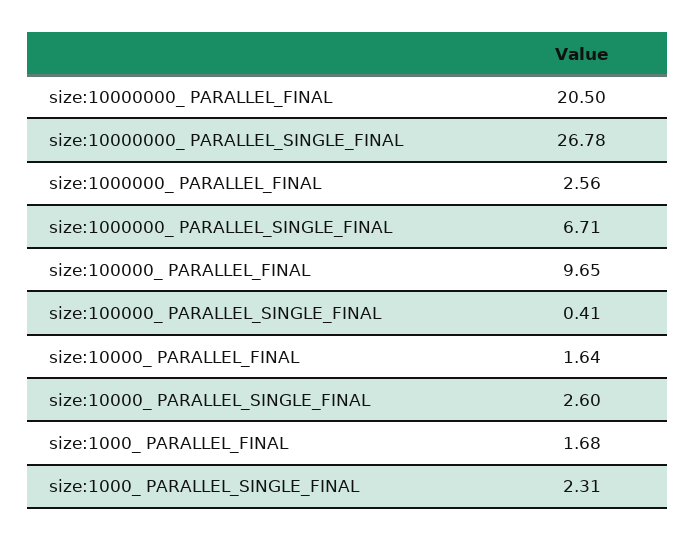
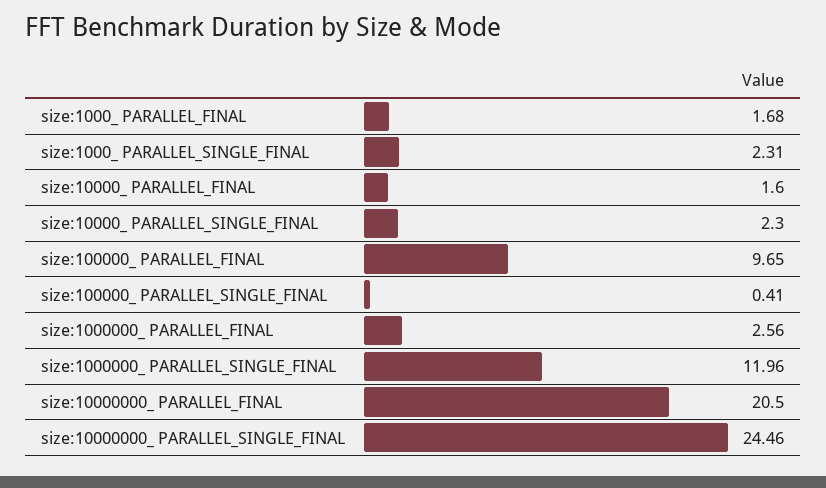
size:10000000_ PARALLEL_SINGLE_FINAL: 26.78 -> 24.46
size:1000000_ PARALLEL_SINGLE_FINAL: 6.71 -> 11.96
size:10000_ PARALLEL_FINAL: 1.64 -> 1.6
size:10000_ PARALLEL_SINGLE_FINAL: 2.6 -> 2.3

